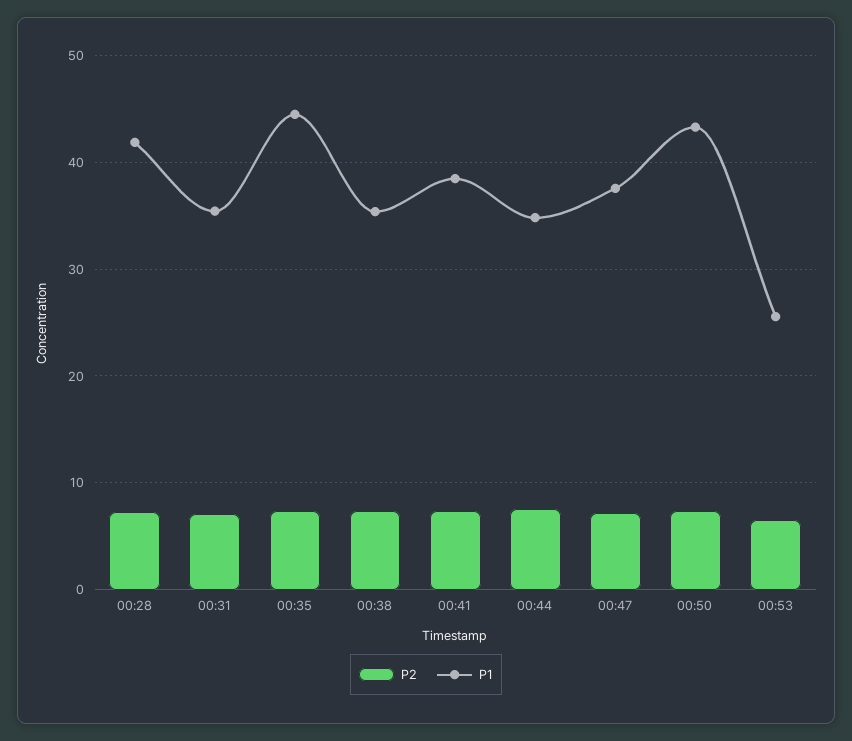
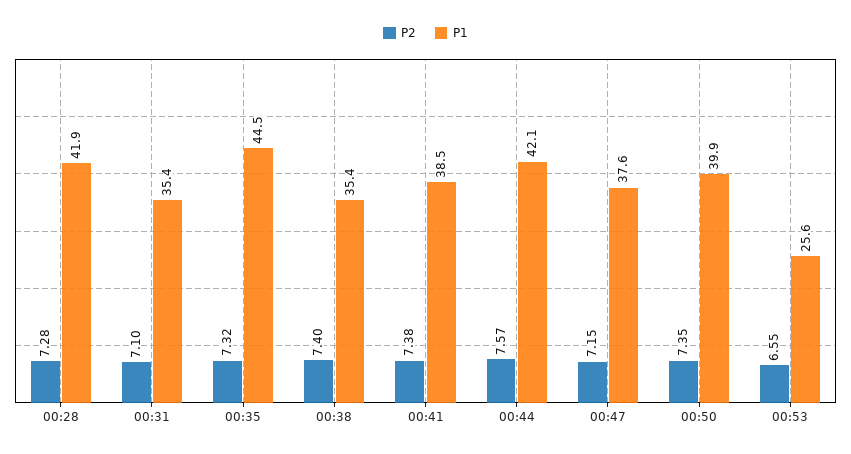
P1, 00:44: 35 -> 42.1
P1, 00:50: 43 -> 39.9

